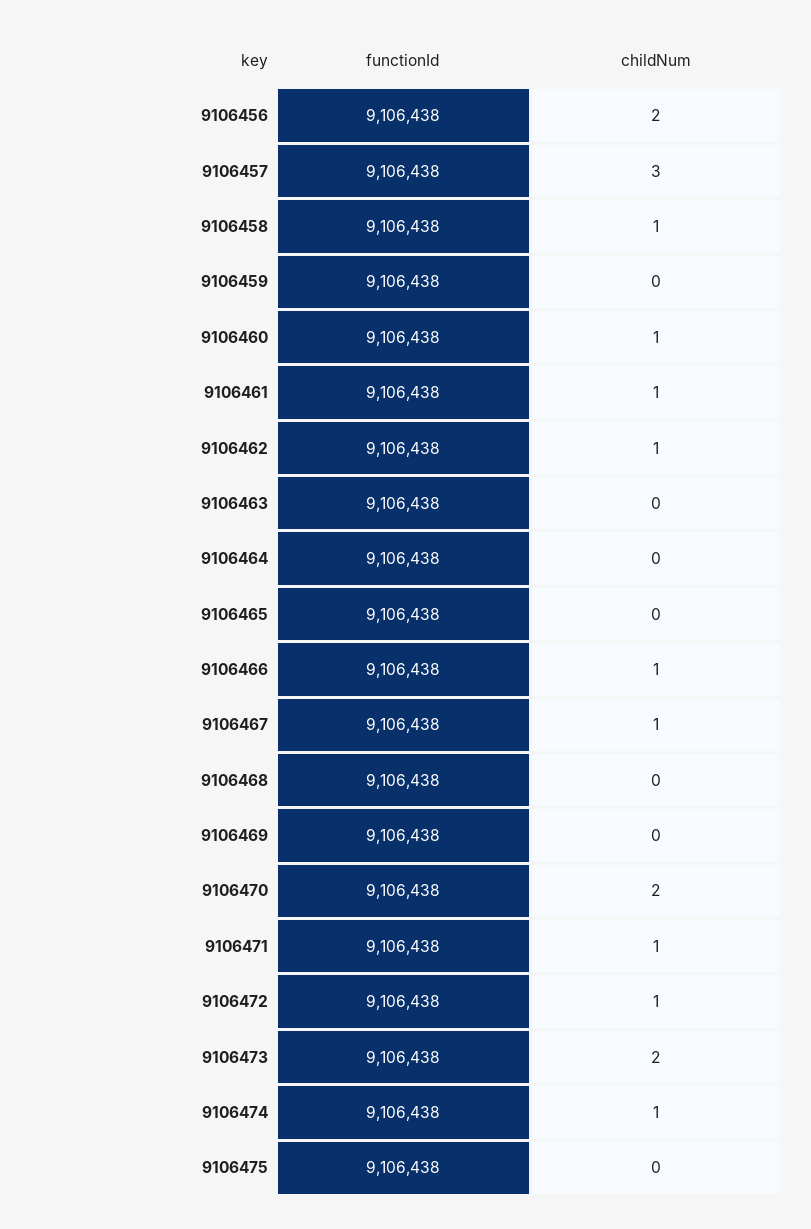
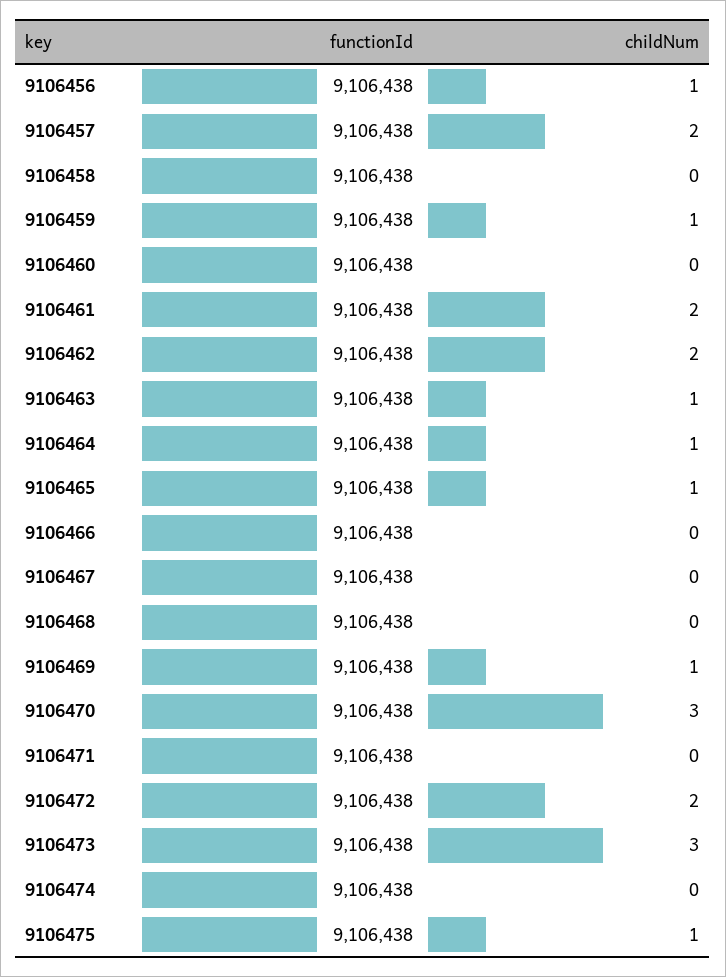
childNum, 9106456: 2 -> 1
childNum, 9106457: 3 -> 2
childNum, 9106458: 1 -> 0
childNum, 9106459: 0 -> 1
childNum, 9106460: 1 -> 0
childNum, 9106461: 1 -> 2
childNum, 9106462: 1 -> 2
childNum, 9106463: 0 -> 1
childNum, 9106464: 0 -> 1
childNum, 9106465: 0 -> 1
childNum, 9106466: 1 -> 0
childNum, 9106467: 1 -> 0
childNum, 9106469: 0 -> 1
childNum, 9106470: 2 -> 3
childNum, 9106471: 1 -> 0
childNum, 9106472: 1 -> 2
childNum, 9106473: 2 -> 3
childNum, 9106474: 1 -> 0
childNum, 9106475: 0 -> 1

